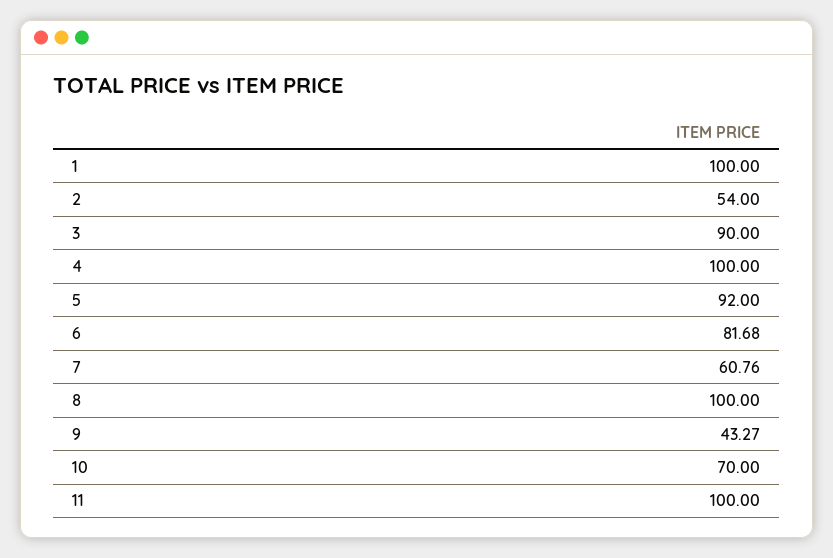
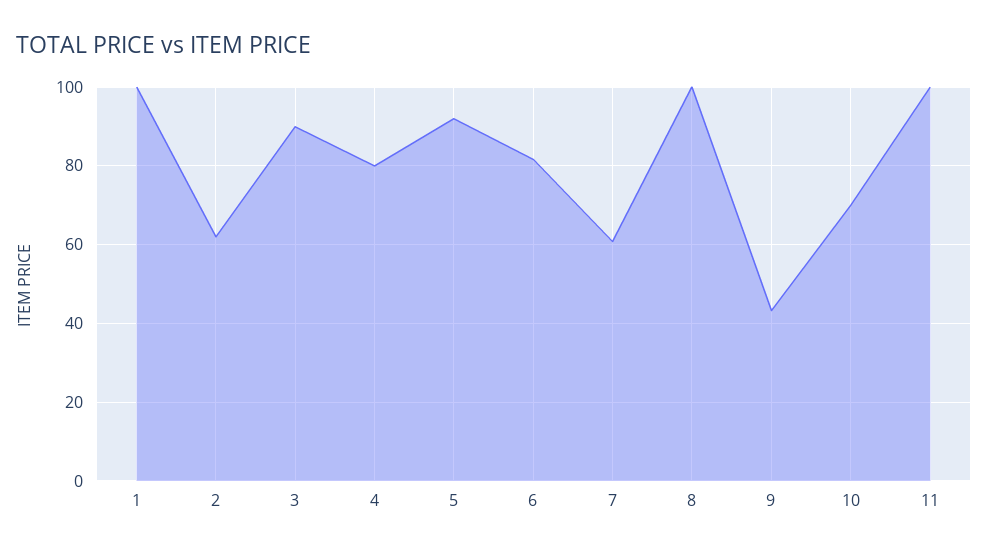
2: 54 -> 62
4: 100 -> 80

